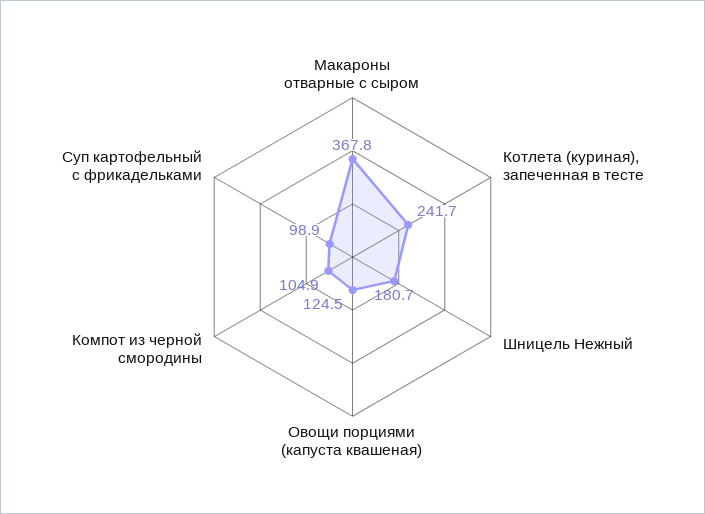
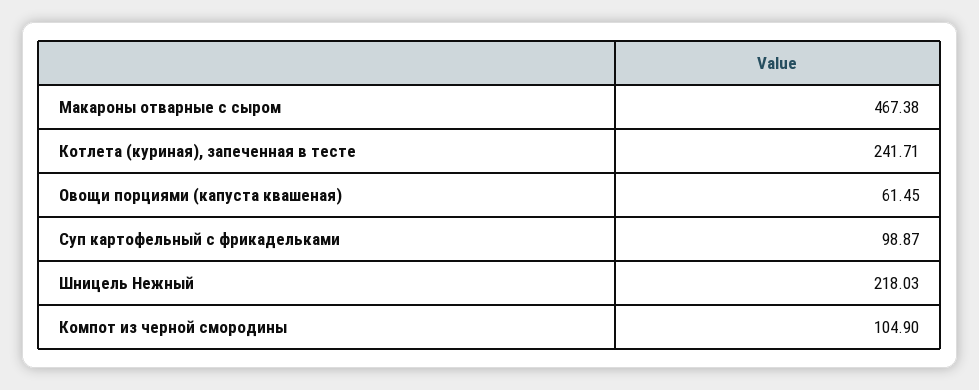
Макароны отварные с сыром: 367.8 -> 467.38
Шницель Нежный: 180.7 -> 218.03
Овощи порциями (капуста квашеная): 124.5 -> 61.45

